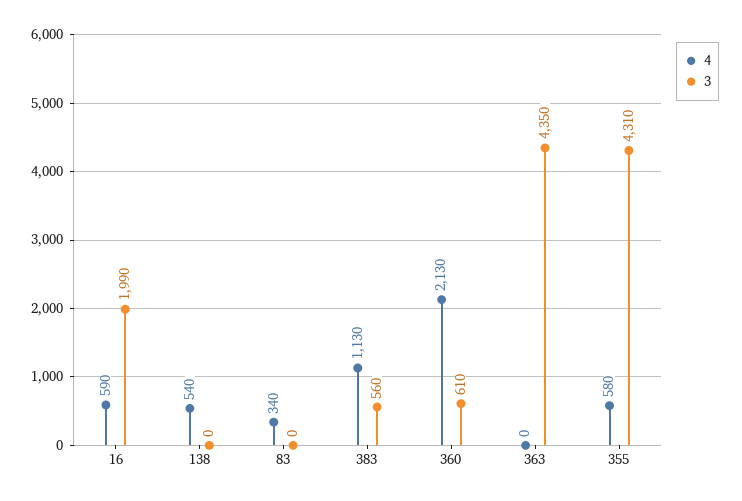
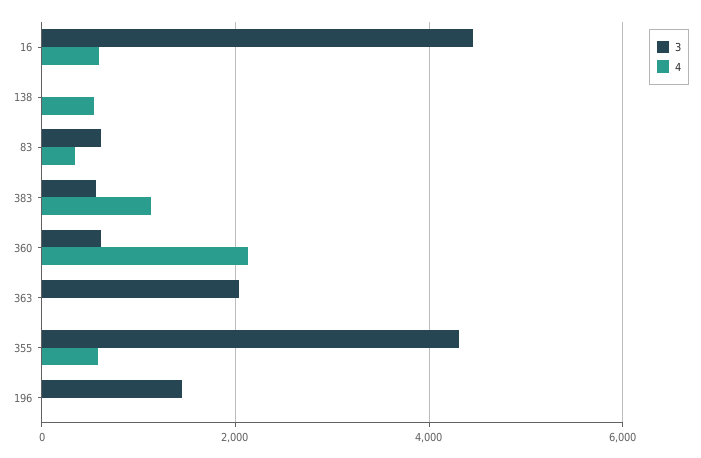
3, 16: 1990 -> 4400
3, 83: 0 -> 600
3, 363: 4350 -> 2000
3, 196: none -> 1400
4, 196: none -> 0

